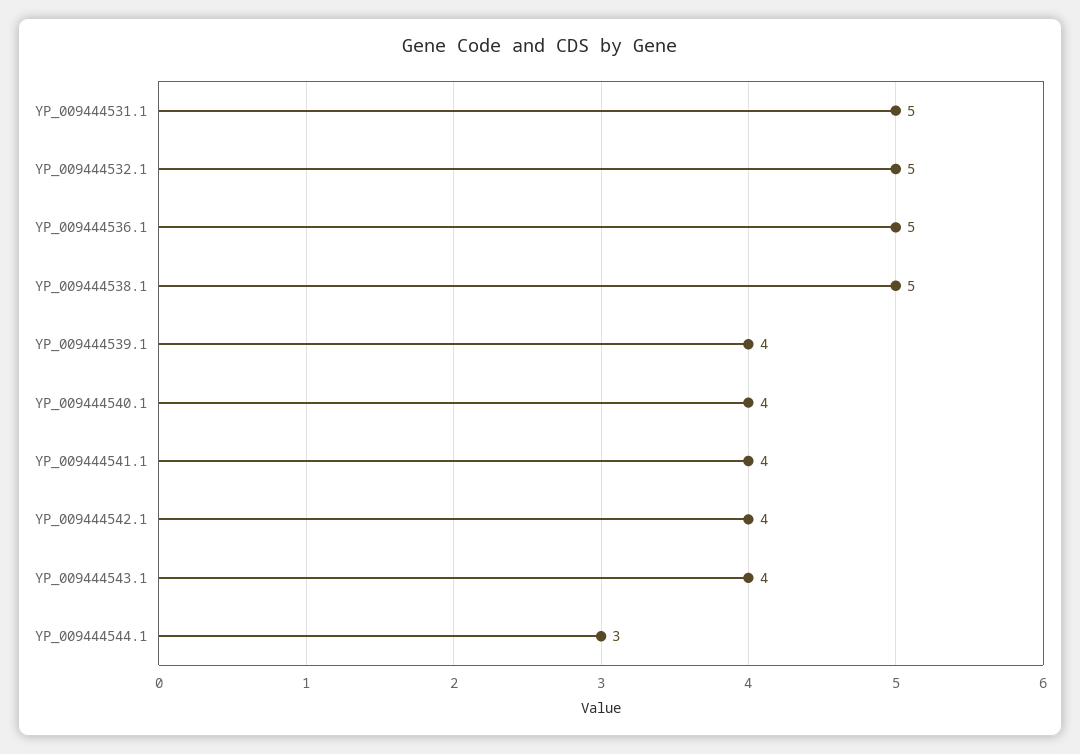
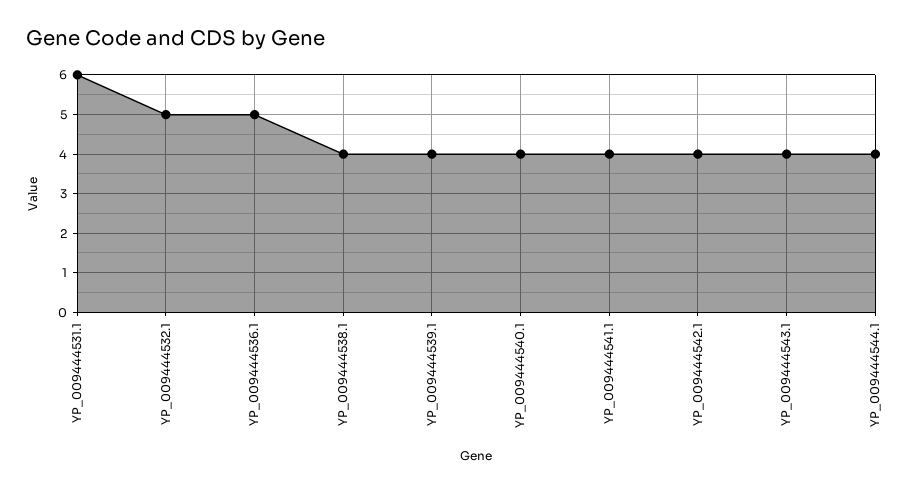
YP_009444531.1: 5 -> 6
YP_009444538.1: 5 -> 4
YP_009444544.1: 3 -> 4

